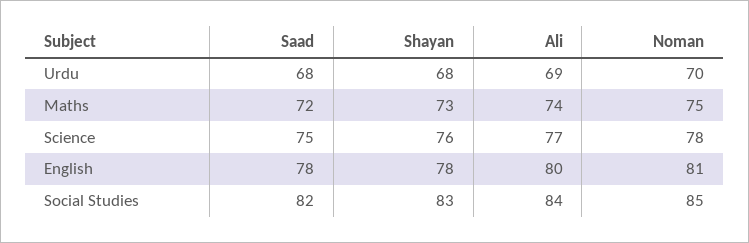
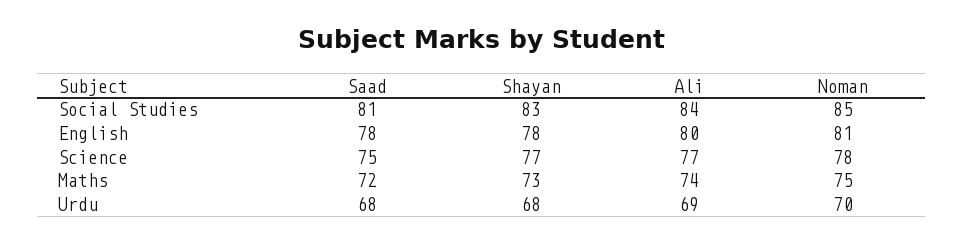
Shayan, Science: 76 -> 77
Saad, Social Studies: 82 -> 81

